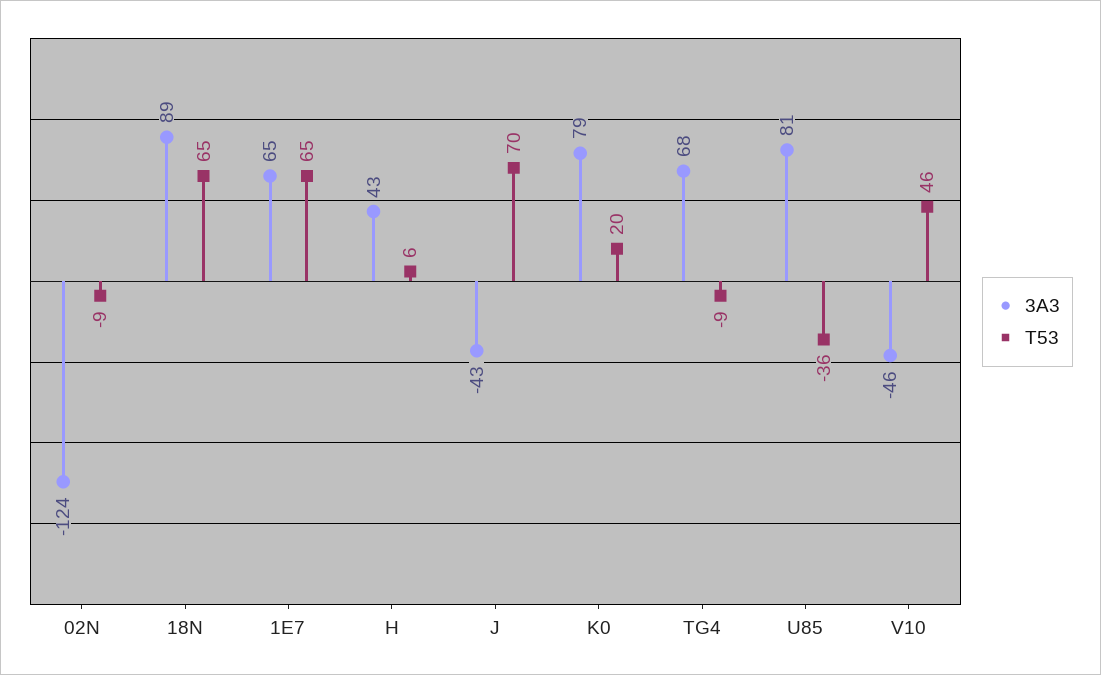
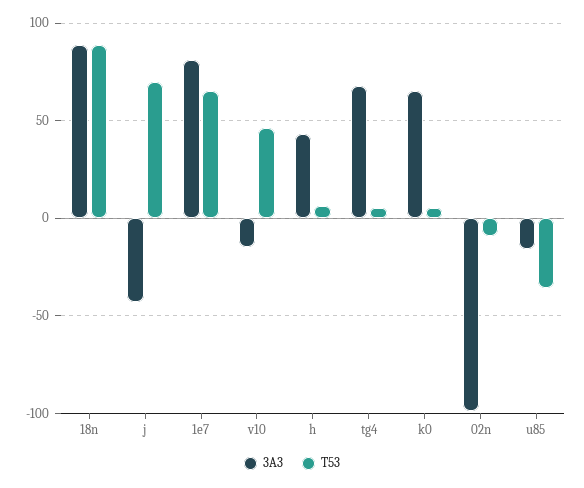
3A3, 02N: -124 -> -100
T53, 18N: 65 -> 90
3A3, 1E7: 65 -> 80
3A3, K0: 79 -> 65
T53, K0: 20 -> 5
T53, TG4: -9 -> 5
3A3, U85: 81 -> -15
3A3, V10: -46 -> -15

